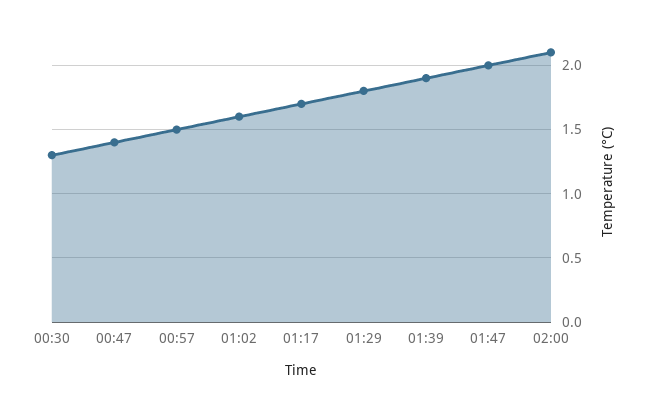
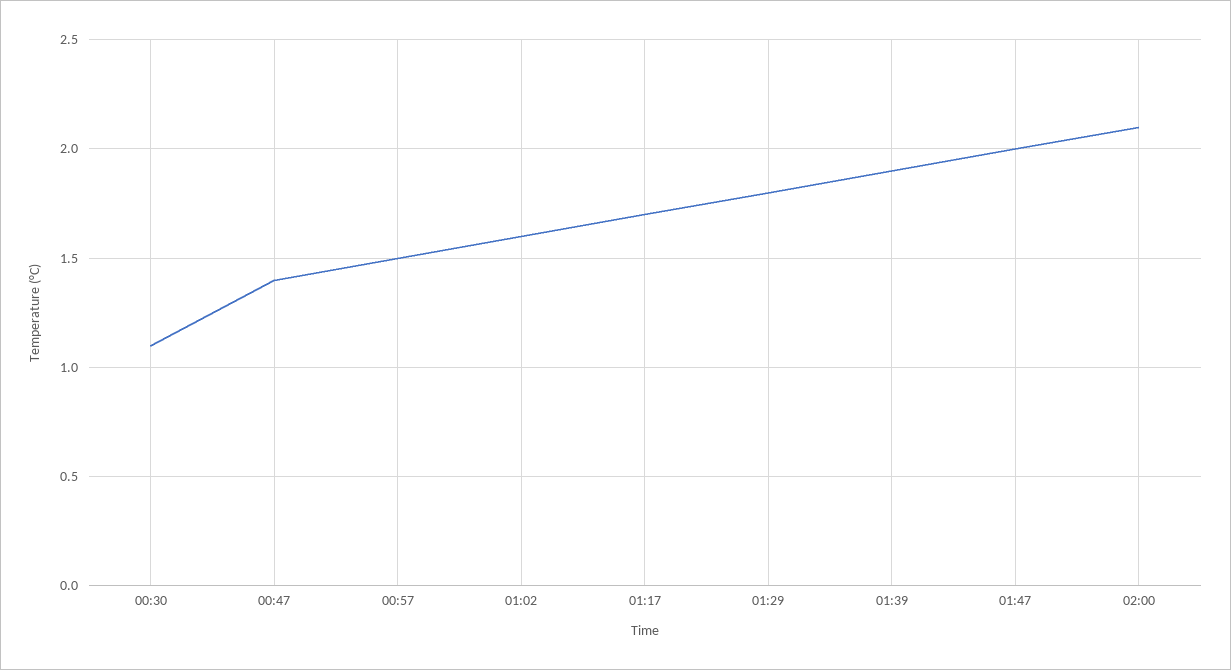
00:30: 1.3 -> 1.1

